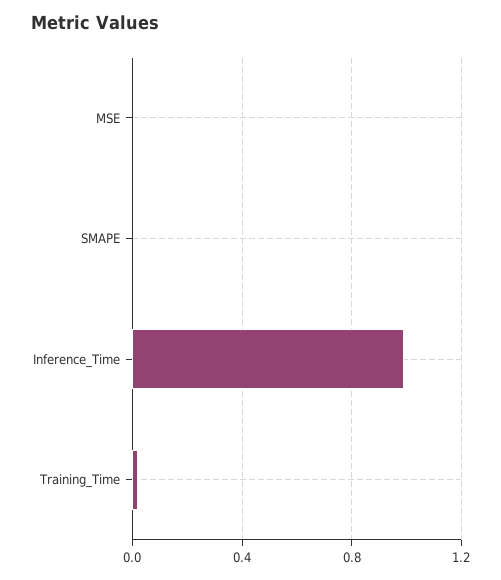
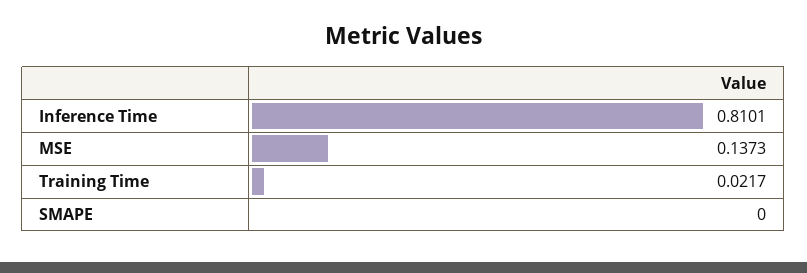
MSE: 0 -> 0.1373
Inference_Time: 1 -> 0.8101

